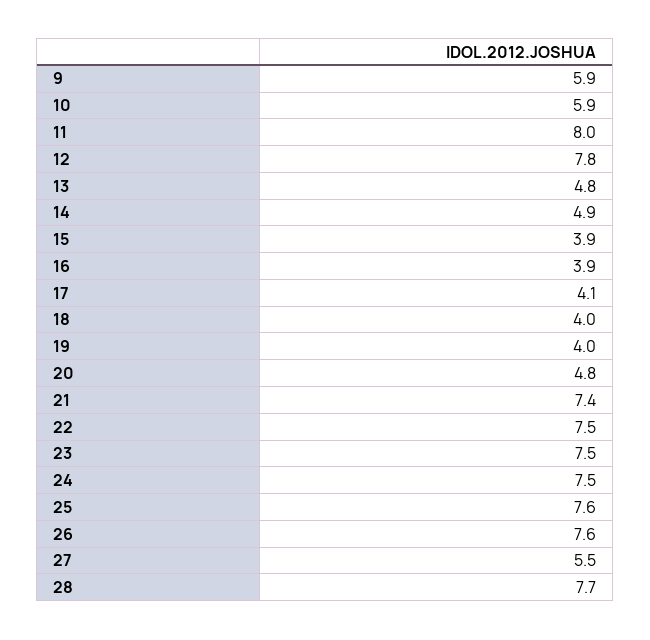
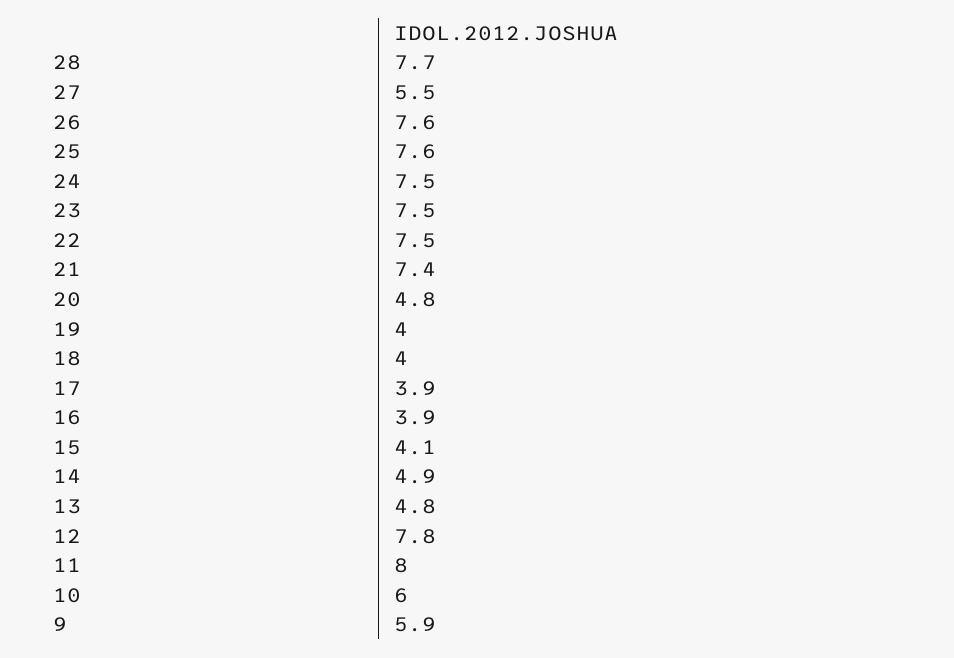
10: 5.9 -> 6
15: 3.9 -> 4.1
17: 4.1 -> 3.9

